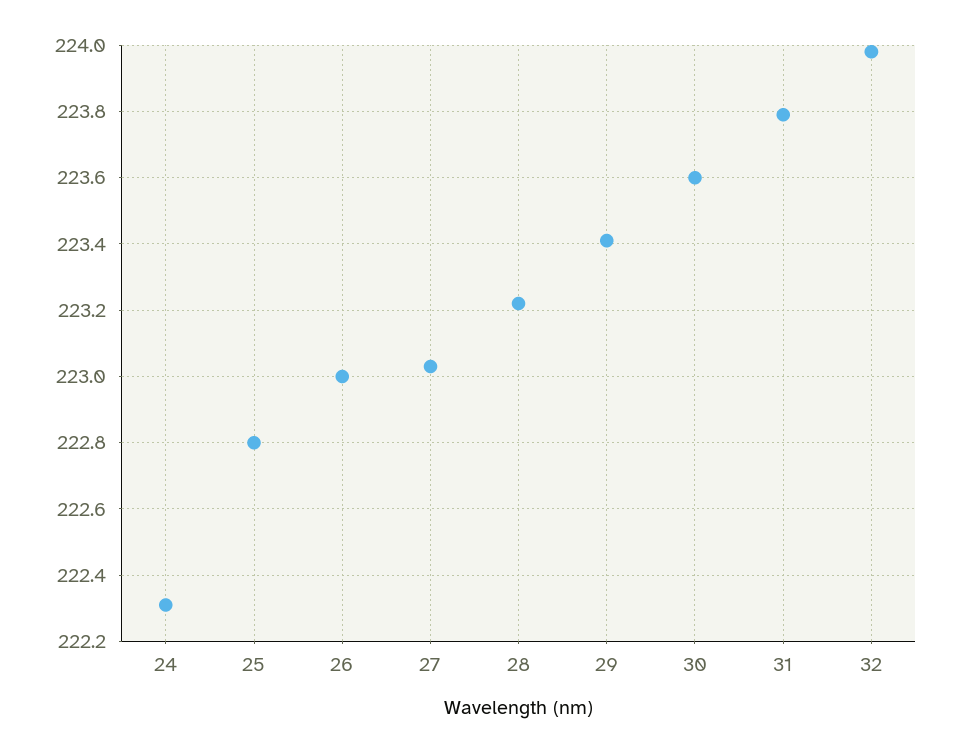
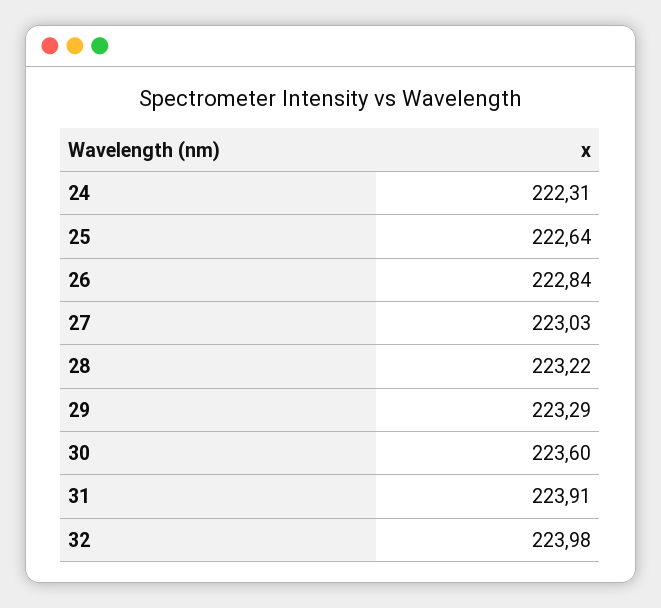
25: 222.8 -> 222.64
26: 223 -> 222.84
29: 223.4 -> 223.29
31: 223.8 -> 223.91

